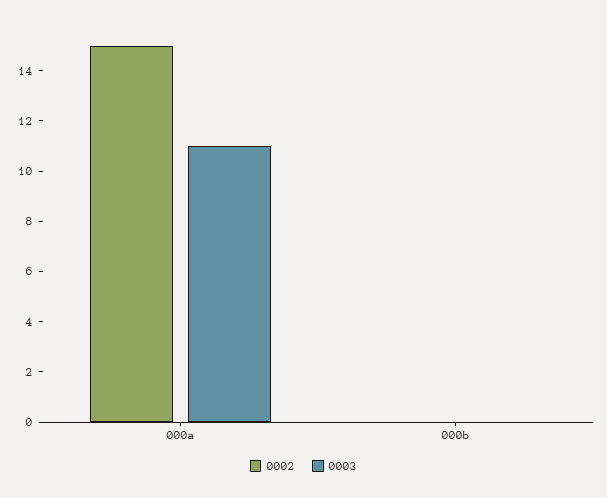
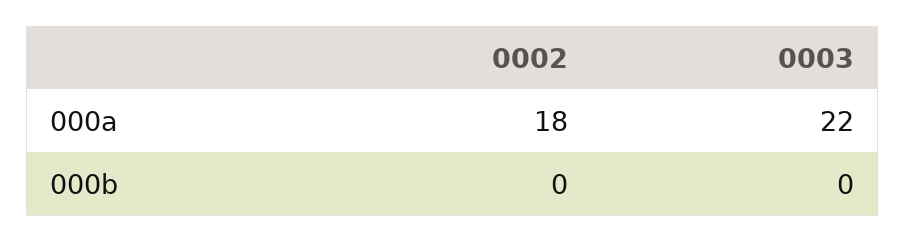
0002, 000a: 15 -> 18
0003, 000a: 11 -> 22

